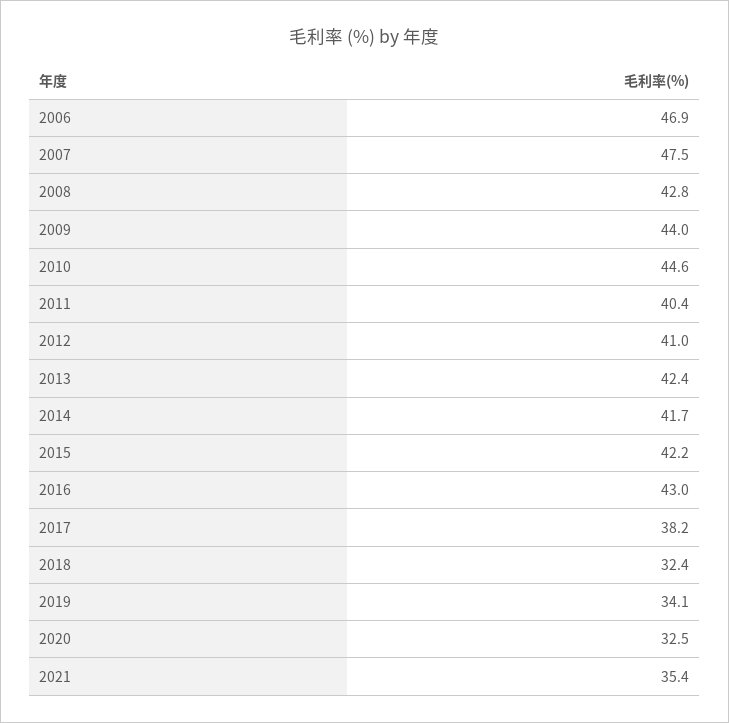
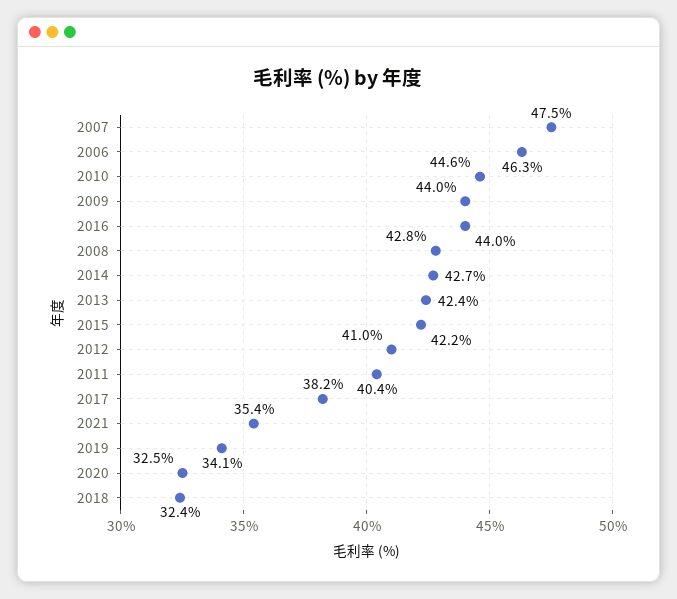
2006: 46.9 -> 46.3
2014: 41.7 -> 42.7
2016: 43 -> 44

